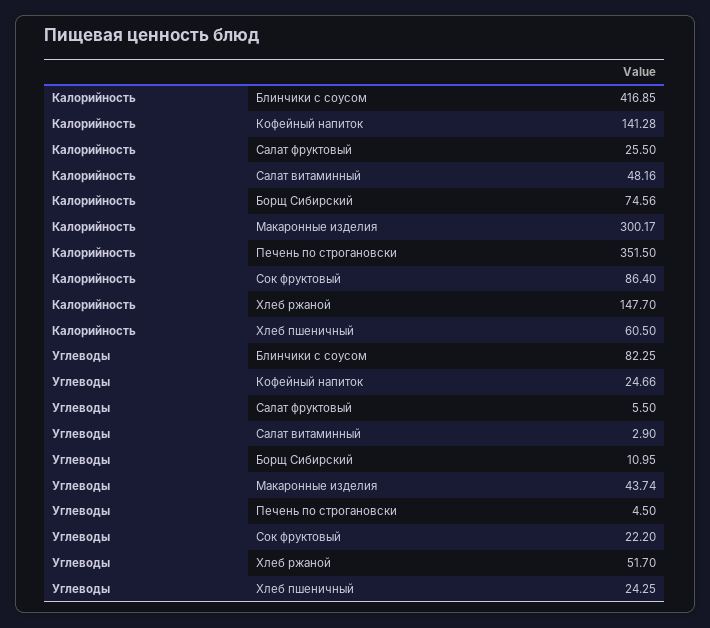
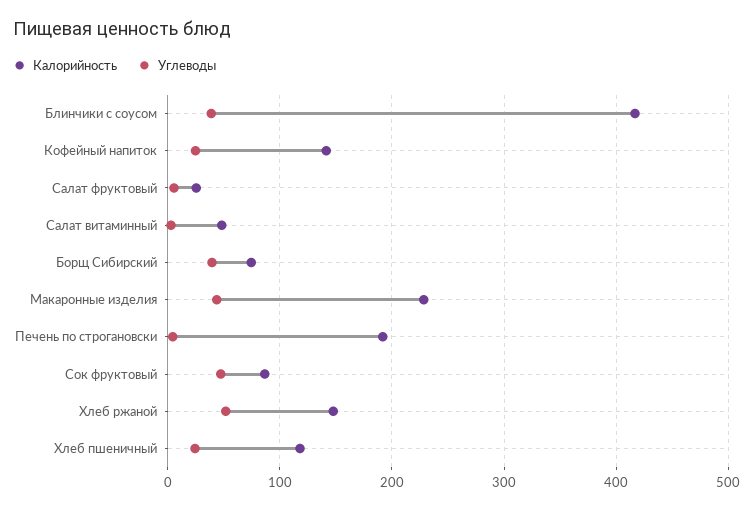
Калорийность, Макаронные изделия: 300.17 -> 230
Калорийность, Печень по строгановски: 351.5 -> 190
Калорийность, Хлеб пшеничный: 60.5 -> 120
Углеводы, Блинчики с соусом: 82.25 -> 40
Углеводы, Борщ Сибирский: 10.95 -> 40
Углеводы, Сок фруктовый: 22.2 -> 50

